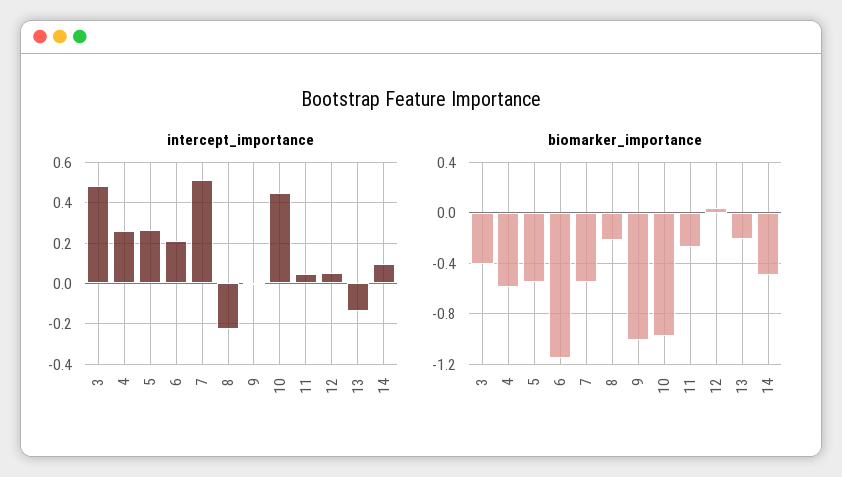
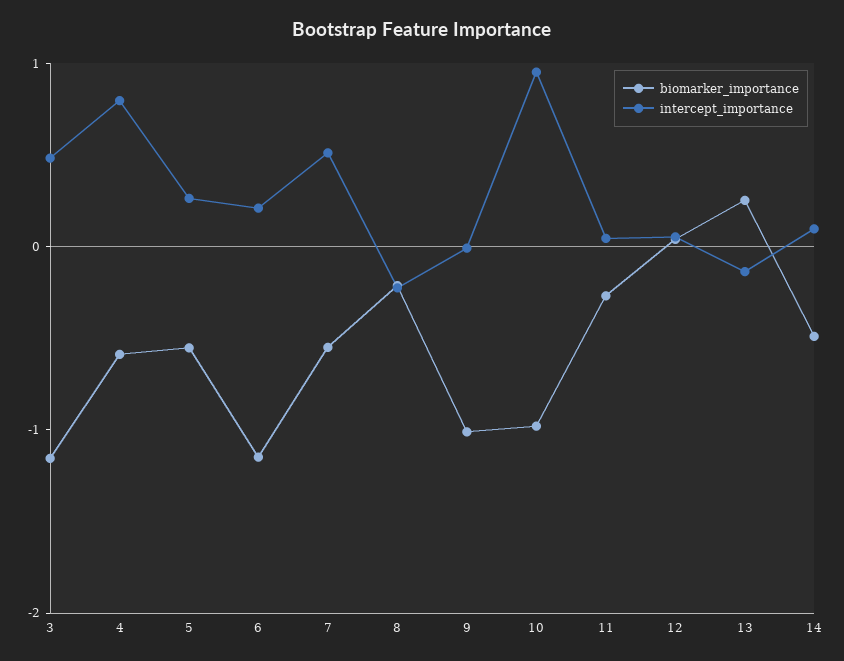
intercept_importance, 4: 0.25 -> 0.8
intercept_importance, 10: 0.45 -> 1
biomarker_importance, 3: -0.4 -> -1.2
biomarker_importance, 13: -0.2 -> 0.2

